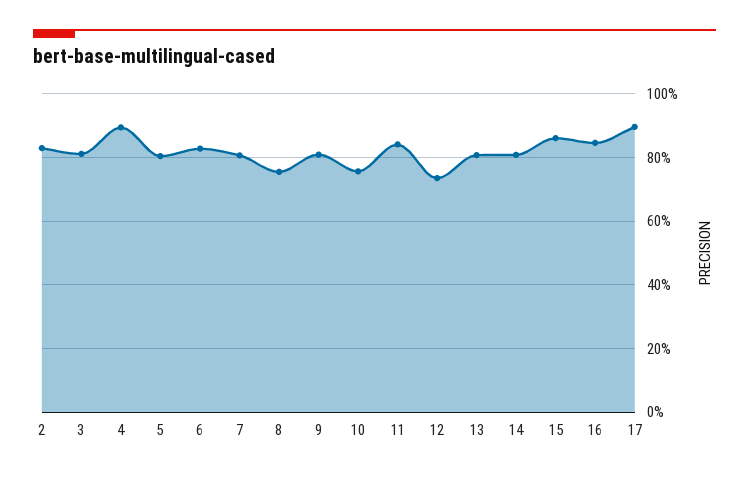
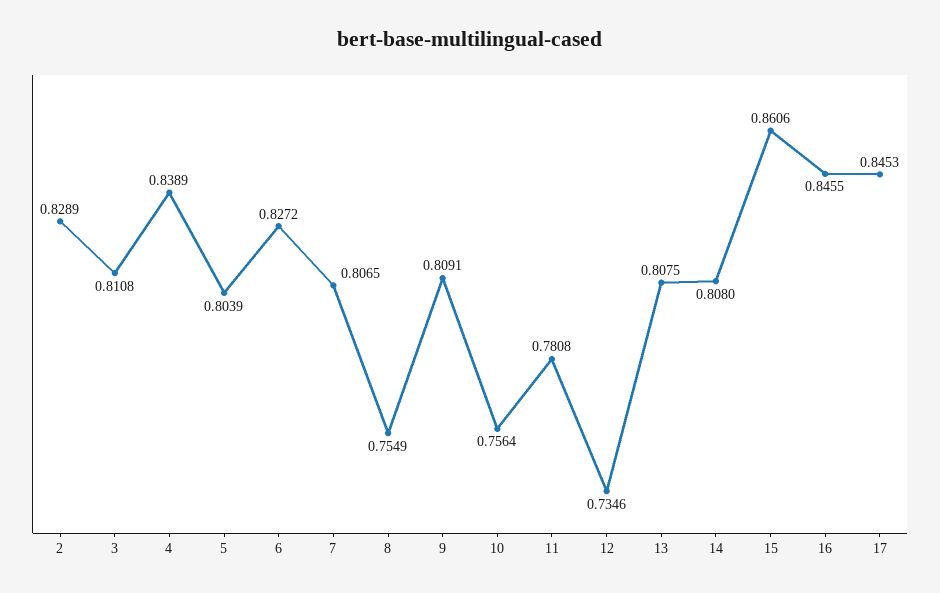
4: 0.9 -> 0.8389
11: 0.84 -> 0.7808
17: 0.9 -> 0.8453

